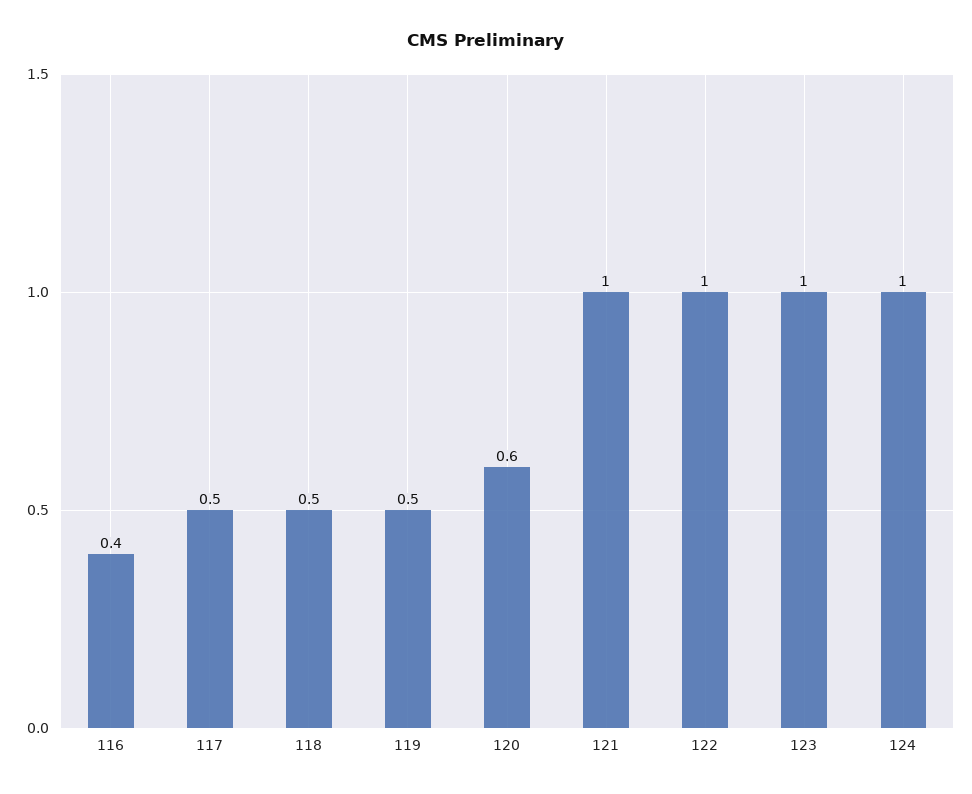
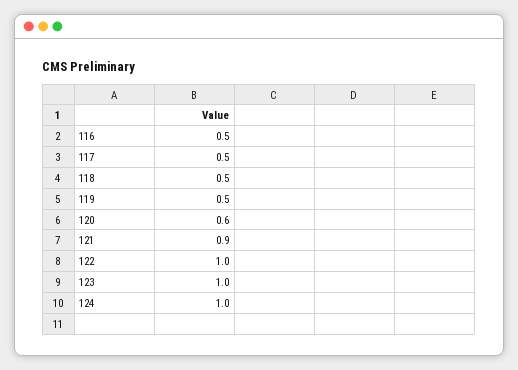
116: 0.4 -> 0.5
121: 1 -> 0.9

